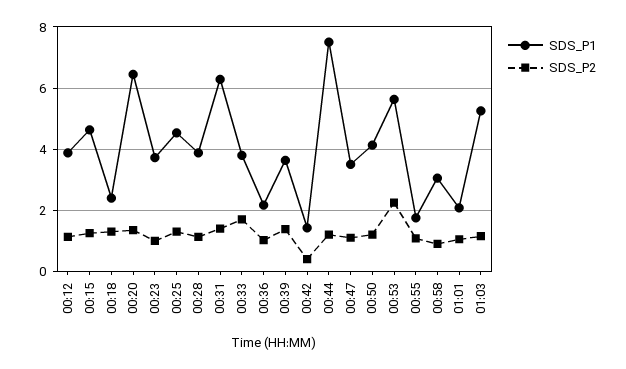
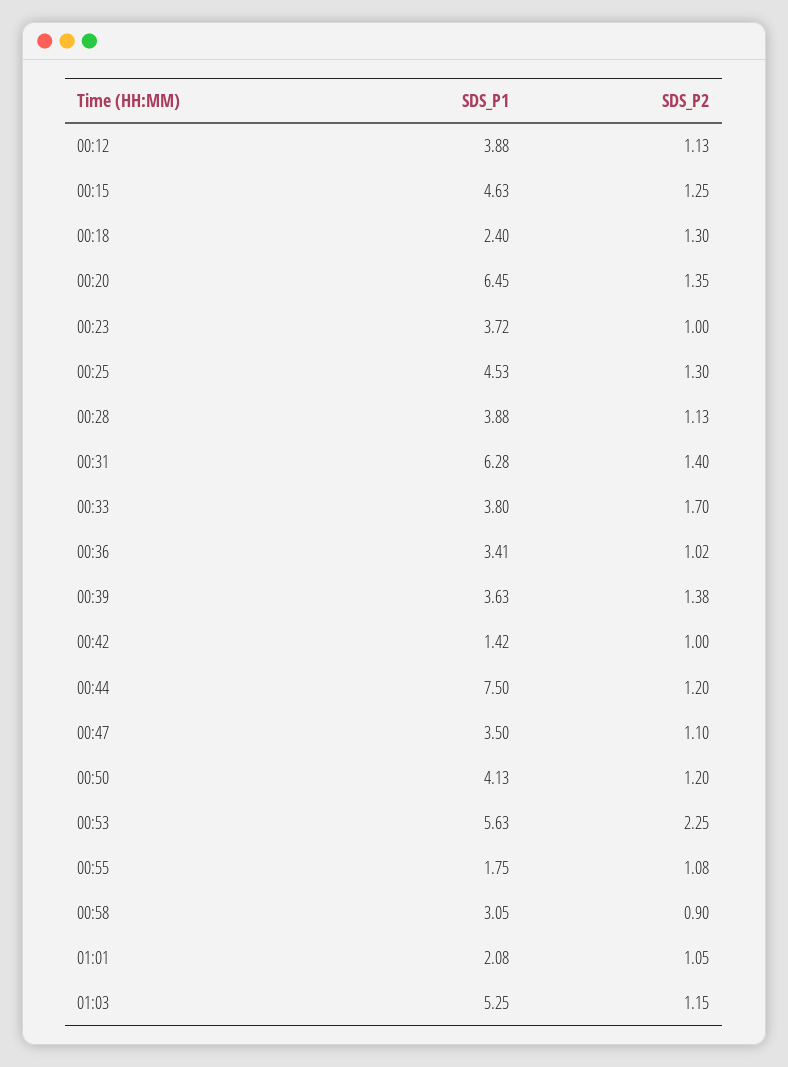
SDS_P1, 00:36: 2.2 -> 3.41
SDS_P2, 00:42: 0.4 -> 1

